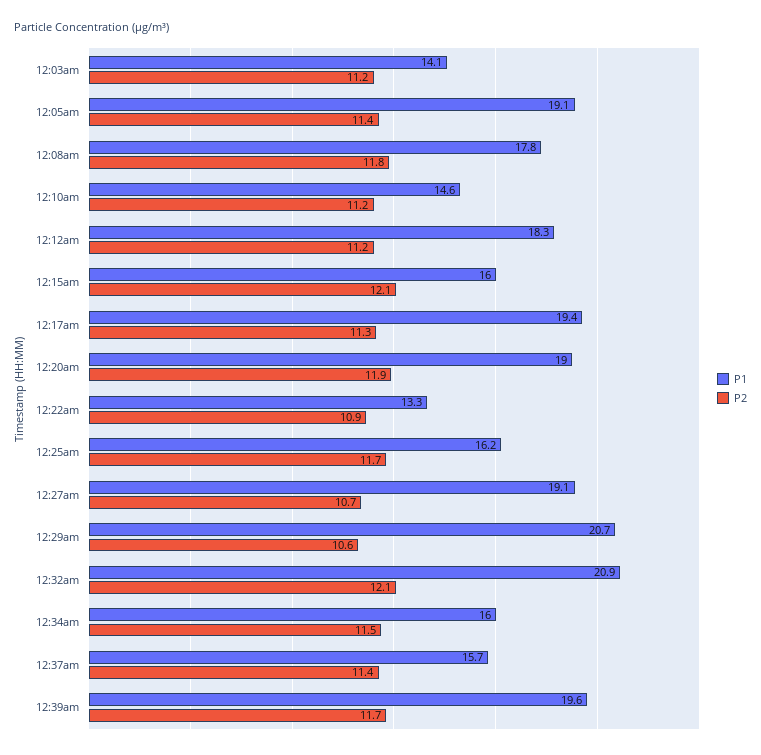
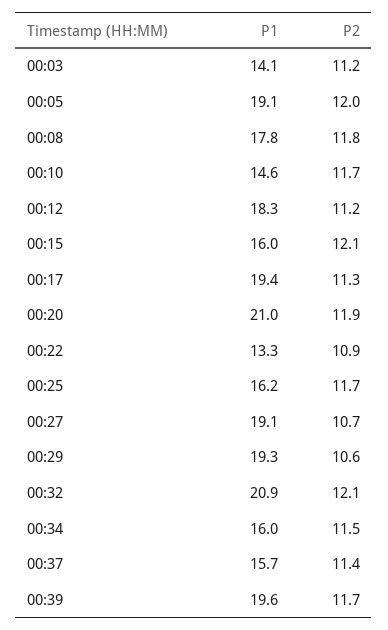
P2, 12:05am: 11.4 -> 12
P2, 12:10am: 11.2 -> 11.7
P1, 12:20am: 19 -> 21
P1, 12:29am: 20.7 -> 19.3

